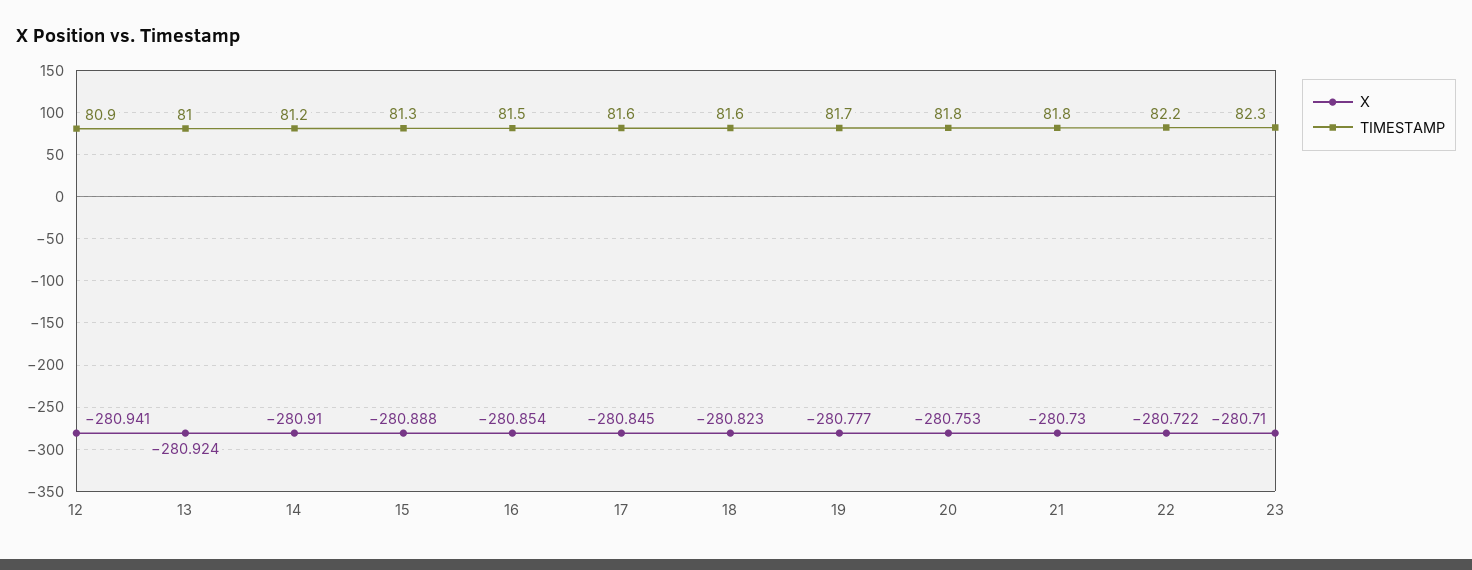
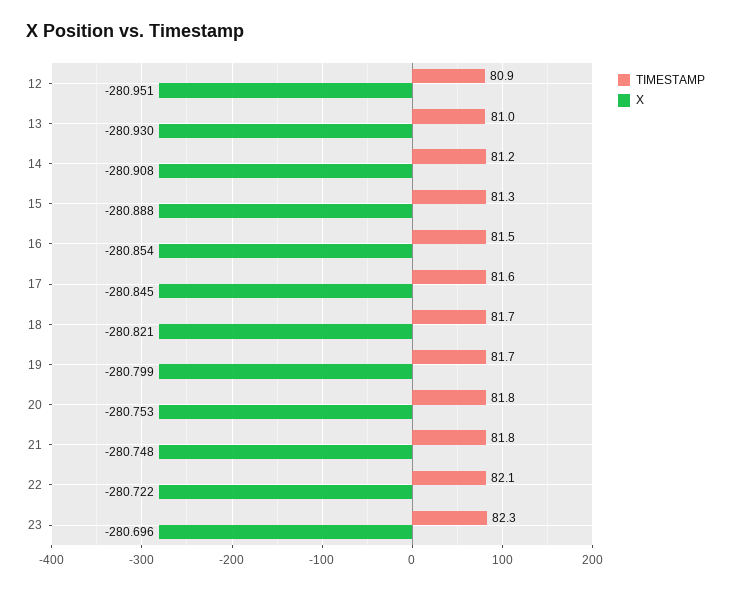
X, 12: -280.941 -> -280.951
X, 13: -280.924 -> -280.93
X, 14: -280.91 -> -280.908
X, 18: -280.823 -> -280.821
TIMESTAMP, 18: 81.6 -> 81.7
X, 19: -280.777 -> -280.799
X, 21: -280.73 -> -280.748
TIMESTAMP, 22: 82.2 -> 82.1
X, 23: -280.71 -> -280.696

